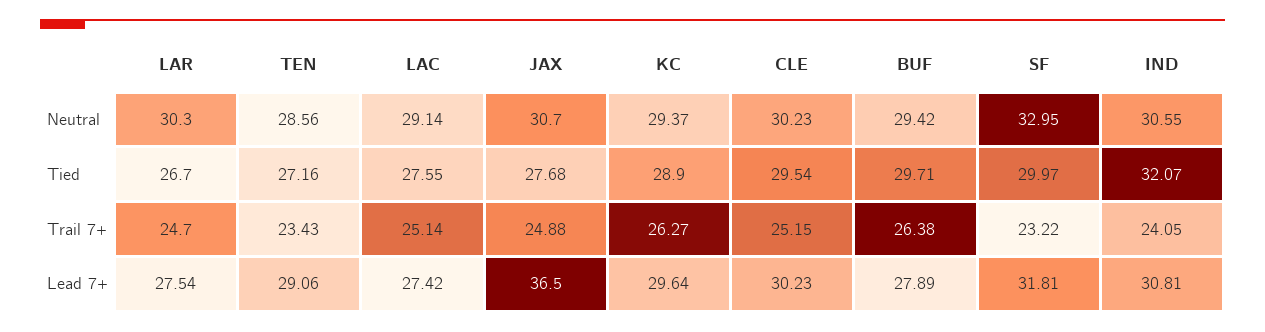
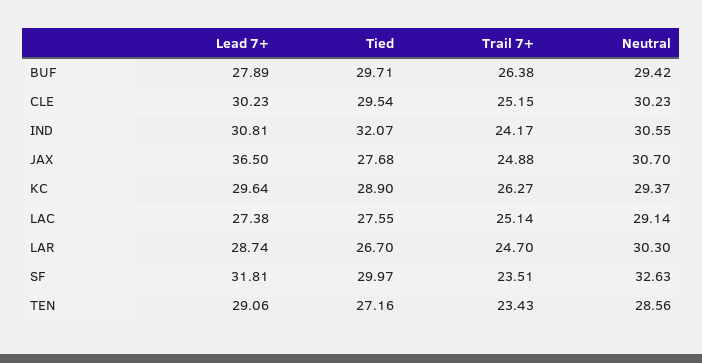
SF, Neutral: 32.95 -> 32.63
SF, Trail 7+: 23.22 -> 23.51
IND, Trail 7+: 24.05 -> 24.17
LAR, Lead 7+: 27.54 -> 28.74
LAC, Lead 7+: 27.42 -> 27.38

